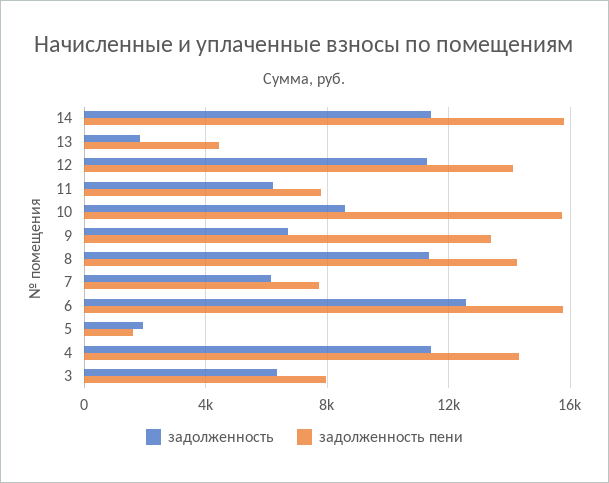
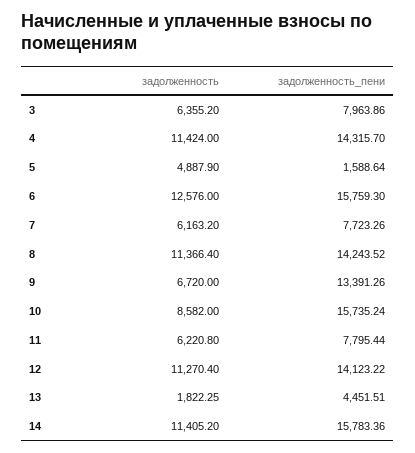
задолженность, 5: 2000 -> 4887.9

